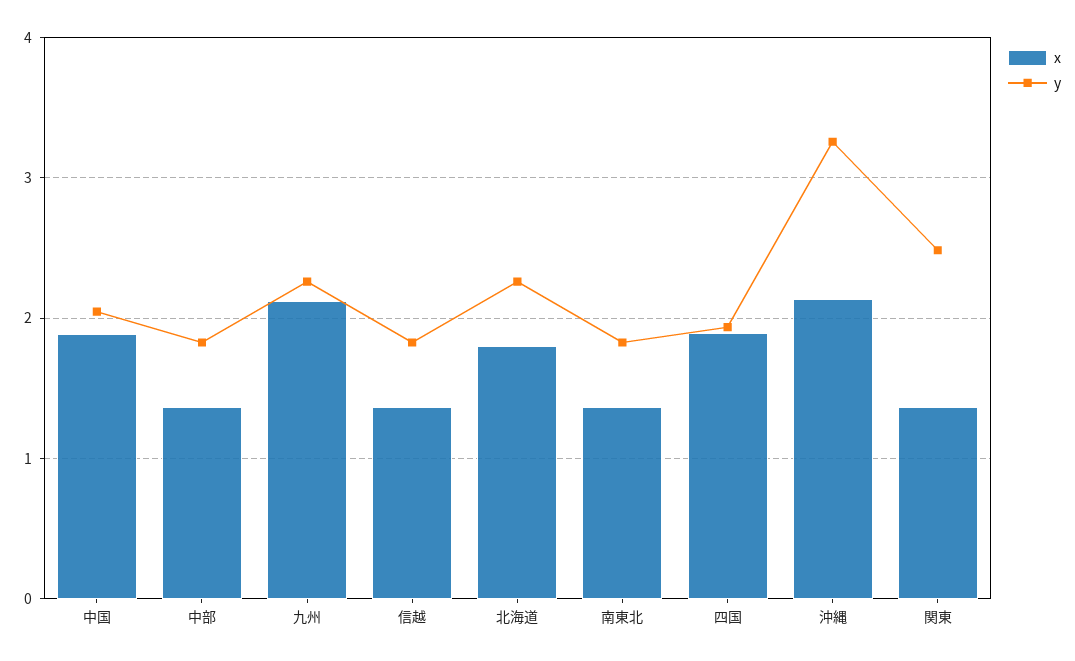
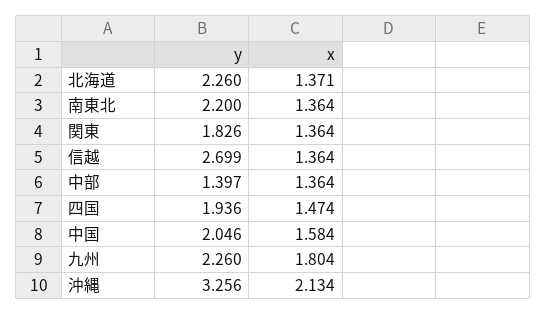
x, 中国: 1.9 -> 1.584
y, 中部: 1.8 -> 1.397
x, 九州: 2.1 -> 1.804
y, 信越: 1.8 -> 2.699
x, 北海道: 1.8 -> 1.371
y, 南東北: 1.8 -> 2.2
x, 四国: 1.9 -> 1.474
y, 関東: 2.5 -> 1.826

